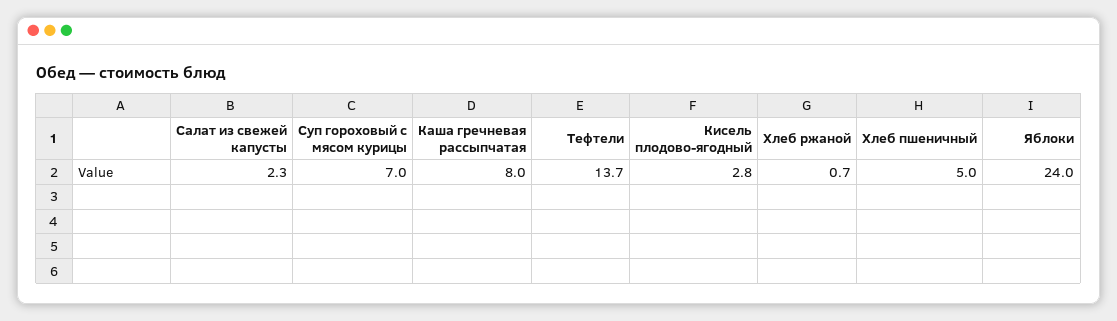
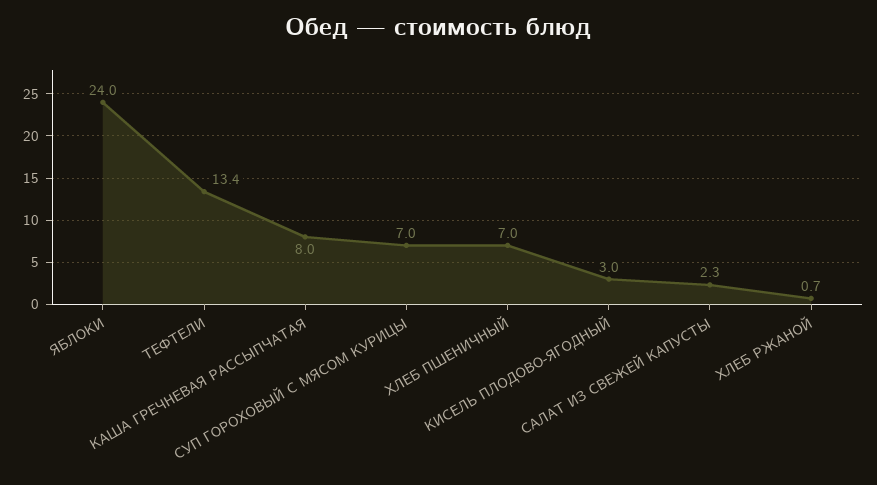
Тефтели: 13.7 -> 13.4
Кисель плодово-ягодный: 2.8 -> 3
Хлеб пшеничный: 5 -> 7

